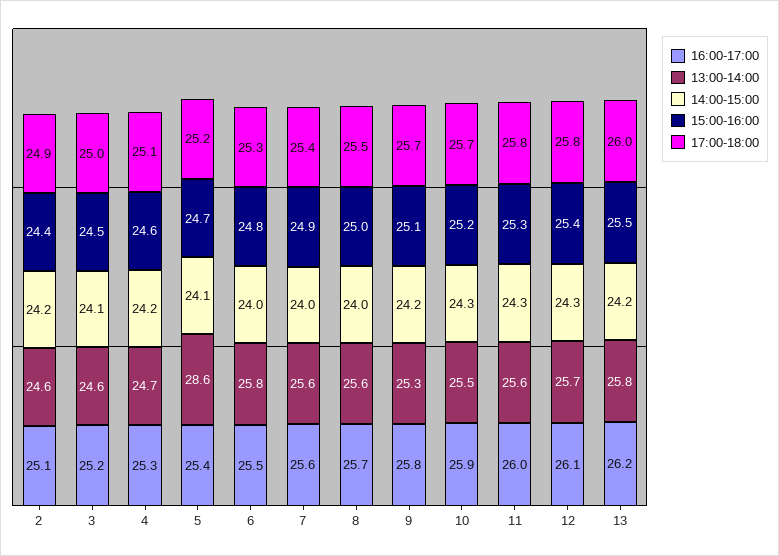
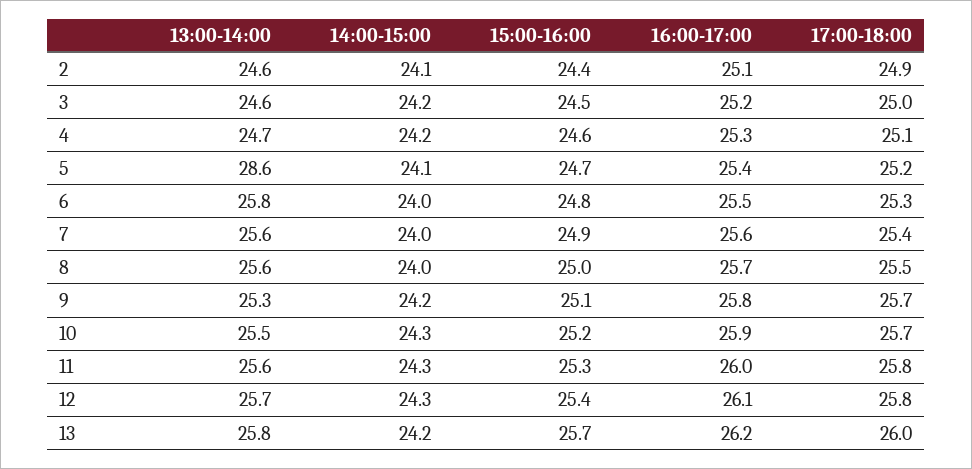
14:00-15:00, 2: 24.2 -> 24.1
14:00-15:00, 3: 24.1 -> 24.2
15:00-16:00, 13: 25.5 -> 25.7

